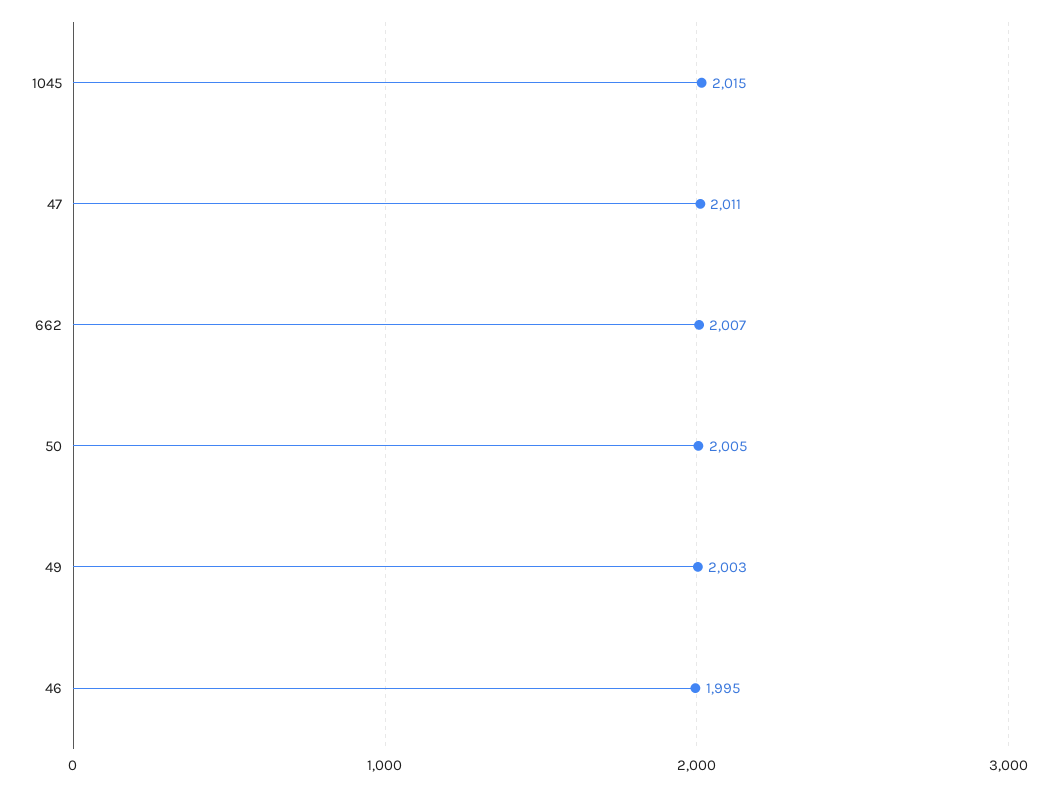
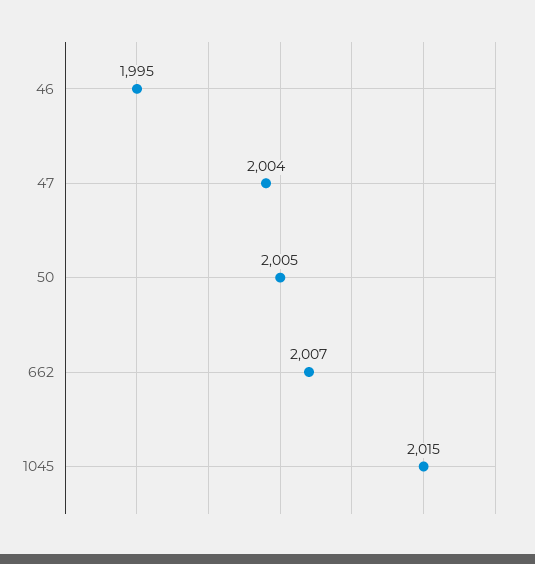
47: 2011 -> 2004
49: 2003 -> none

